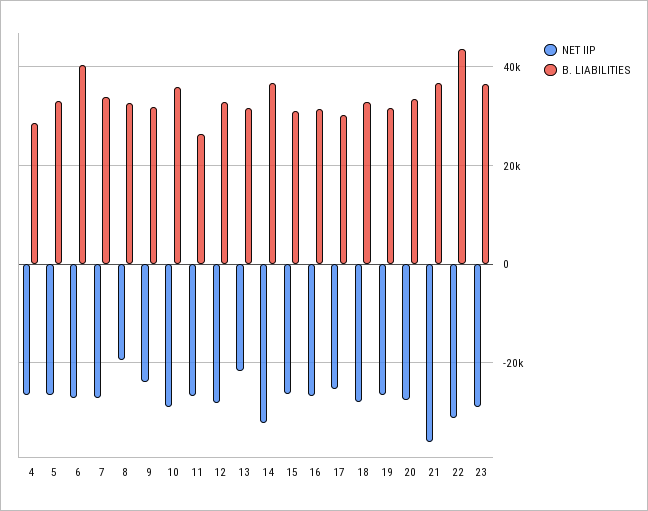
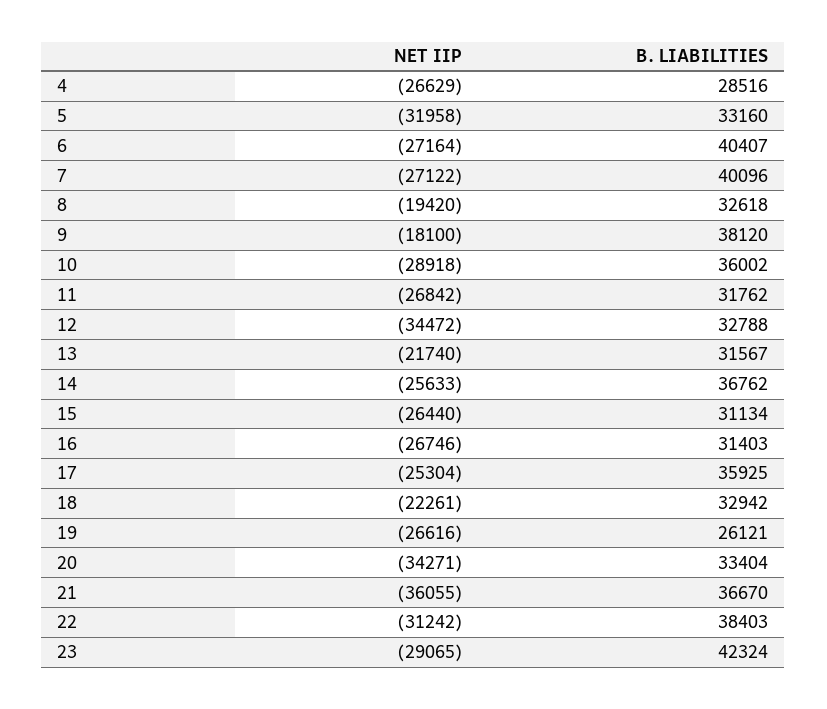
NET IIP, 5: -26000 -> -31958
B. LIABILITIES, 7: 34000 -> 40096
NET IIP, 9: -24000 -> -18100
B. LIABILITIES, 9: 32000 -> 38120
B. LIABILITIES, 11: 26000 -> 31762
NET IIP, 12: -28000 -> -34472
NET IIP, 14: -32000 -> -25633
B. LIABILITIES, 17: 30000 -> 35925
NET IIP, 18: -28000 -> -22261
B. LIABILITIES, 19: 32000 -> 26121
NET IIP, 20: -28000 -> -34271
B. LIABILITIES, 22: 44000 -> 38403
B. LIABILITIES, 23: 36000 -> 42324

